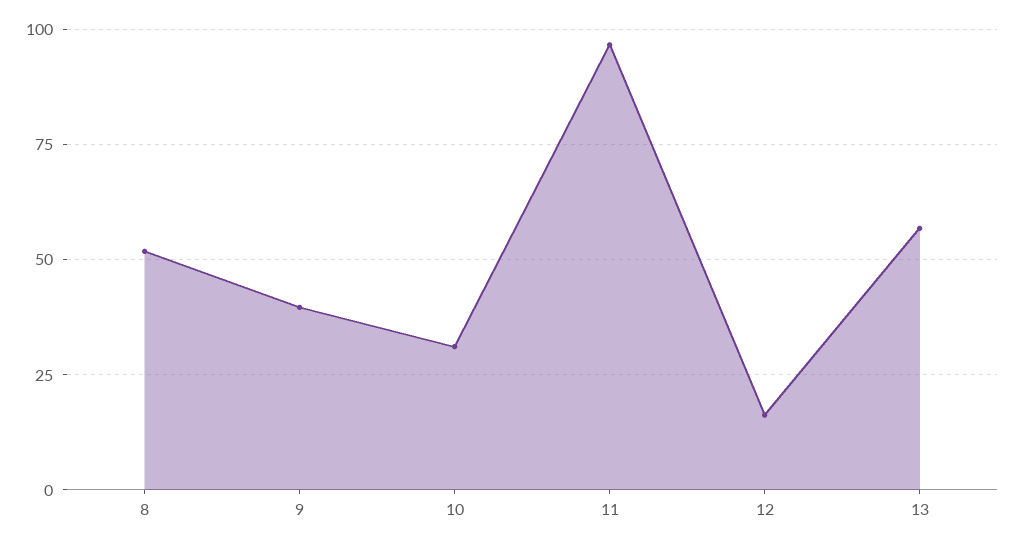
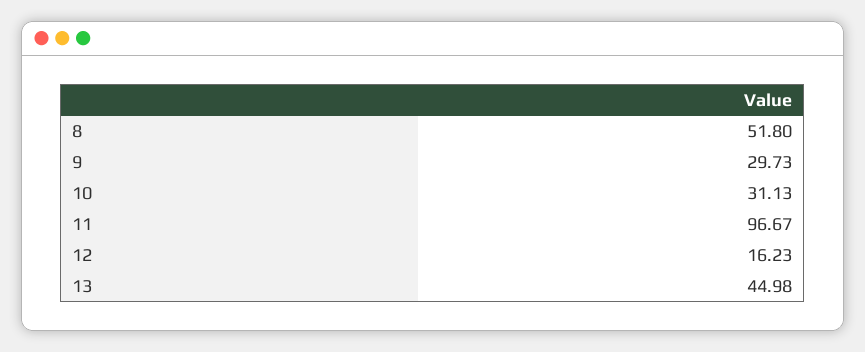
9: 40 -> 29.73
13: 57.5 -> 44.98

